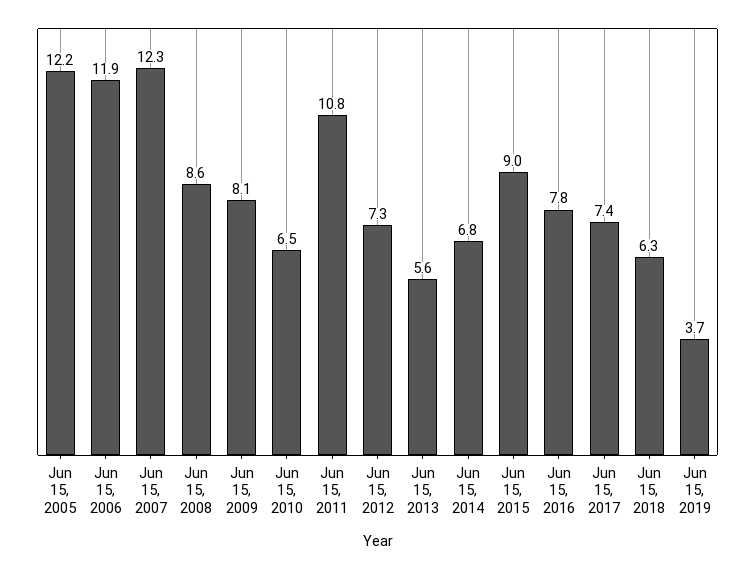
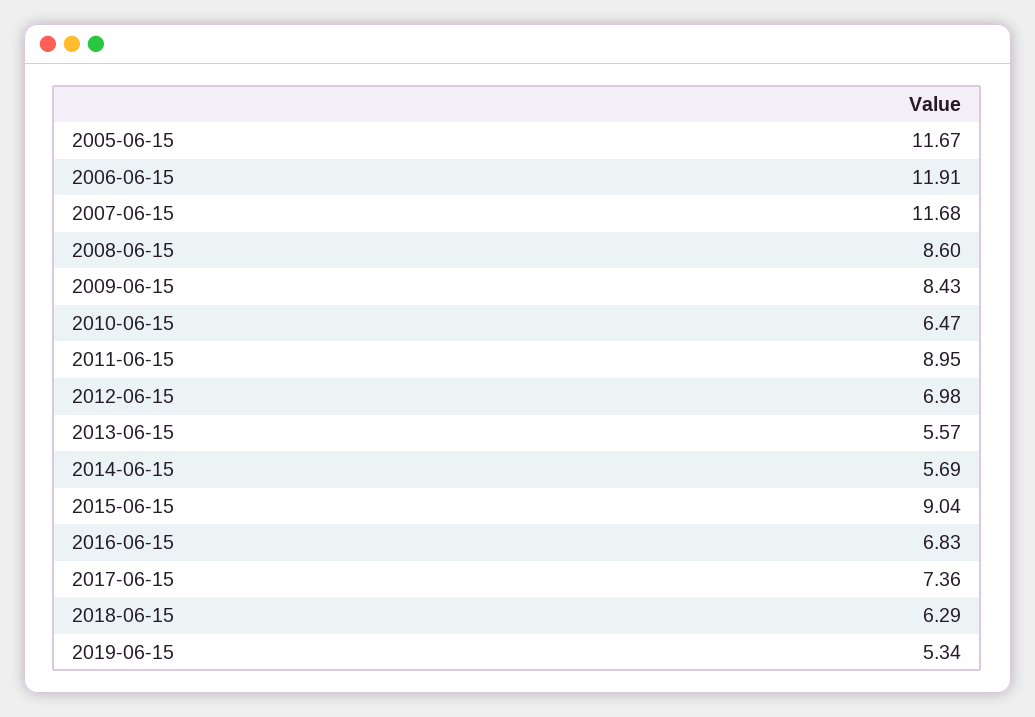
Jun 15, 2005: 12.2 -> 11.67
Jun 15, 2007: 12.3 -> 11.68
Jun 15, 2009: 8.1 -> 8.43
Jun 15, 2011: 10.8 -> 8.95
Jun 15, 2012: 7.3 -> 6.98
Jun 15, 2014: 6.8 -> 5.69
Jun 15, 2016: 7.8 -> 6.83
Jun 15, 2019: 3.7 -> 5.34

